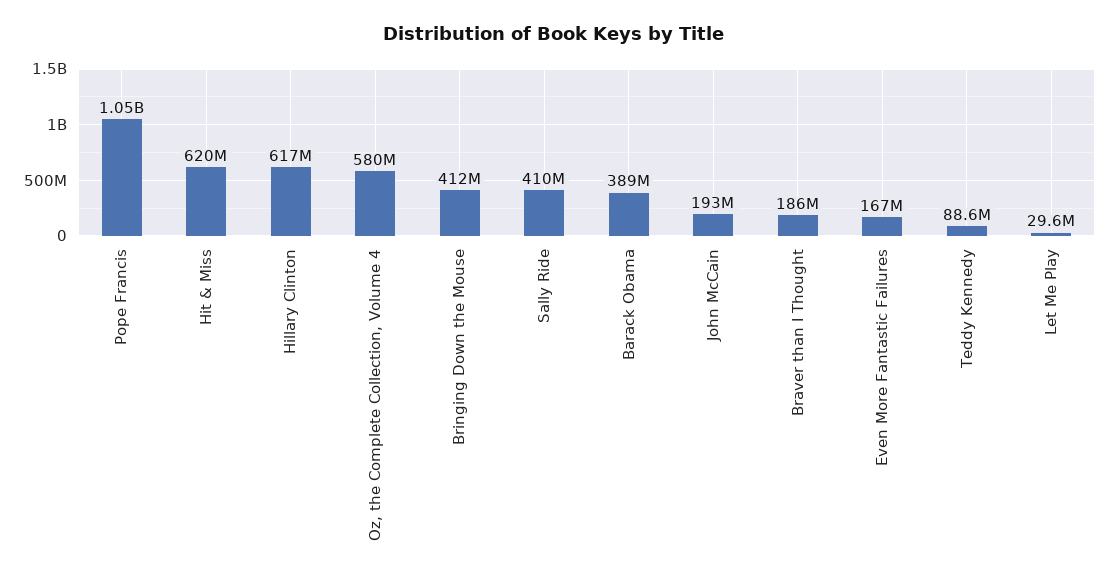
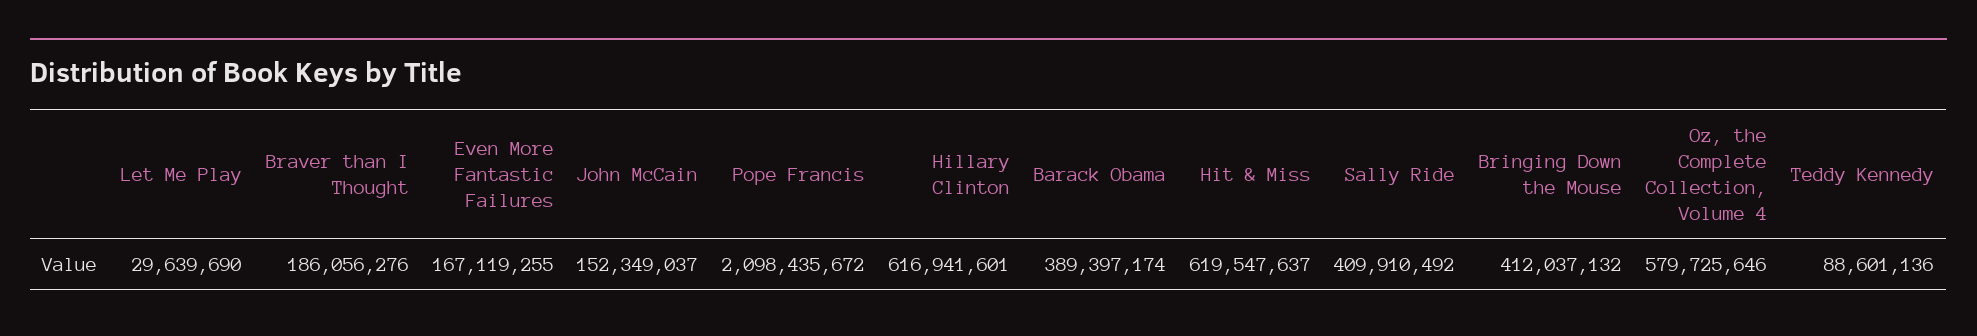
Pope Francis: 1050000000 -> 2098435672
John McCain: 193000000 -> 152349037

